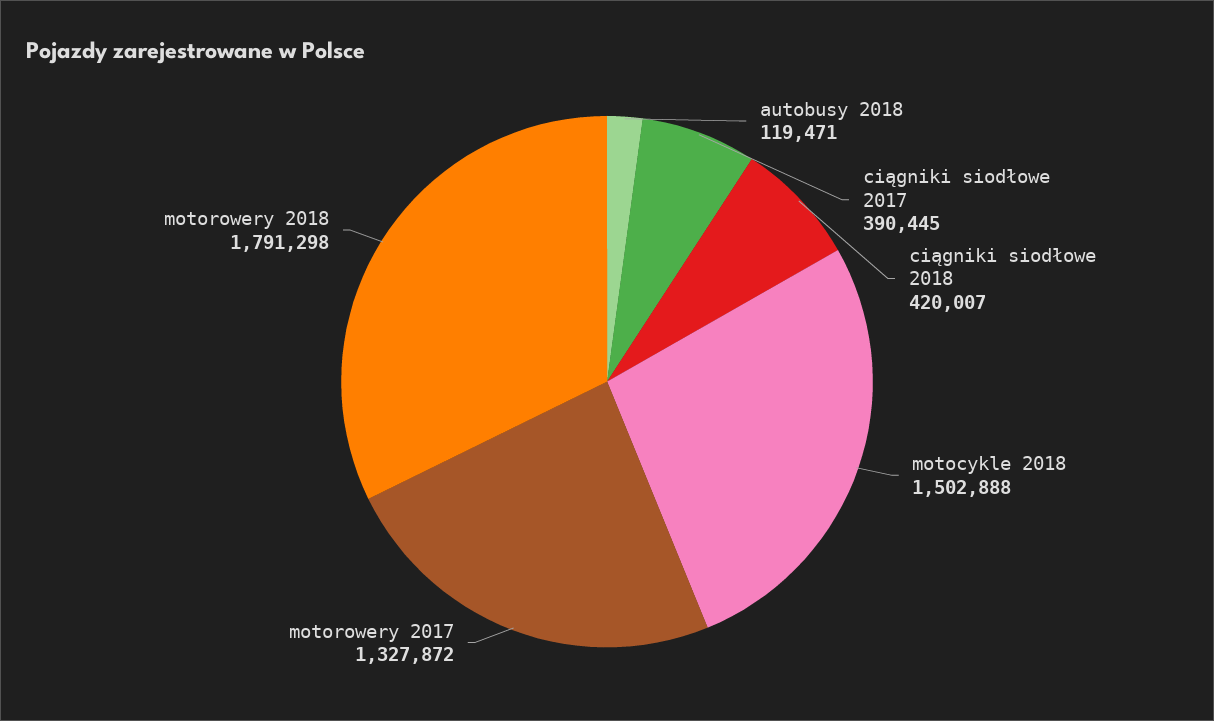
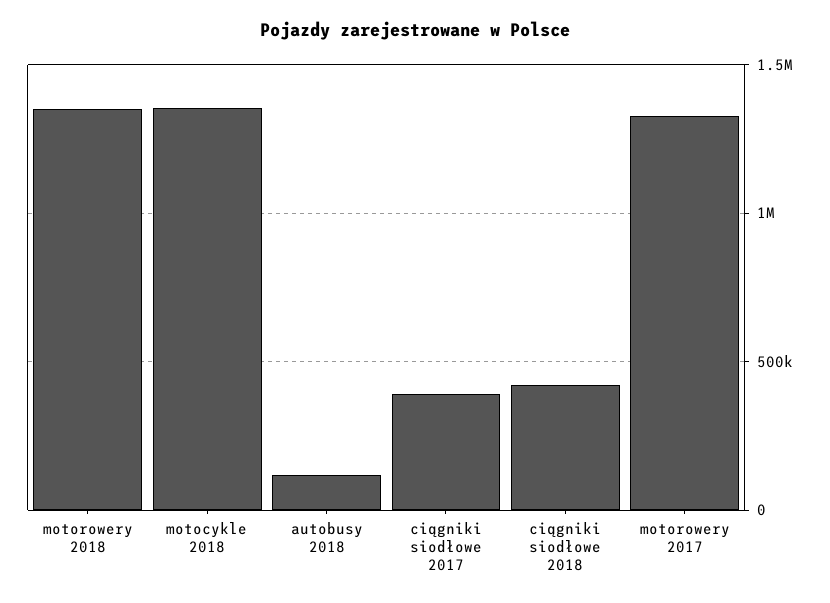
motocykle 2018: 1502888 -> 1350000
motorowery 2018: 1791298 -> 1350000

